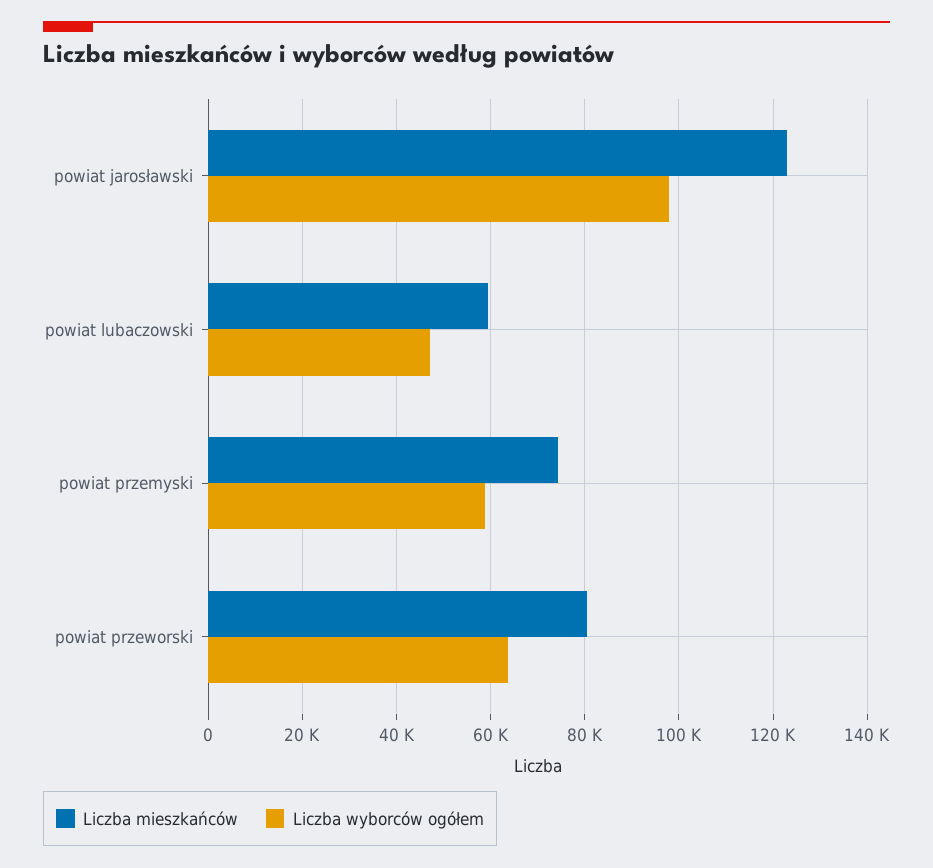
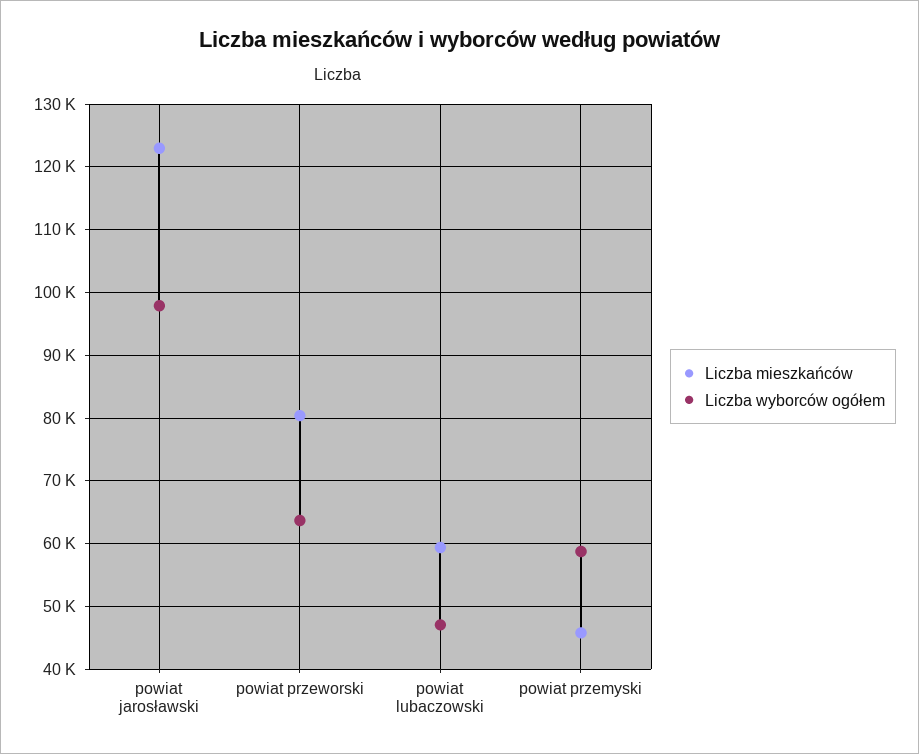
Liczba mieszkańców, powiat przemyski: 74000 -> 46000

